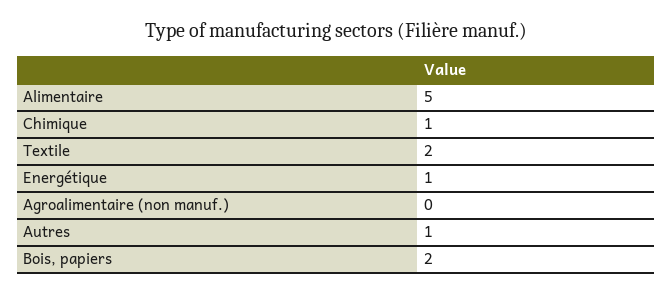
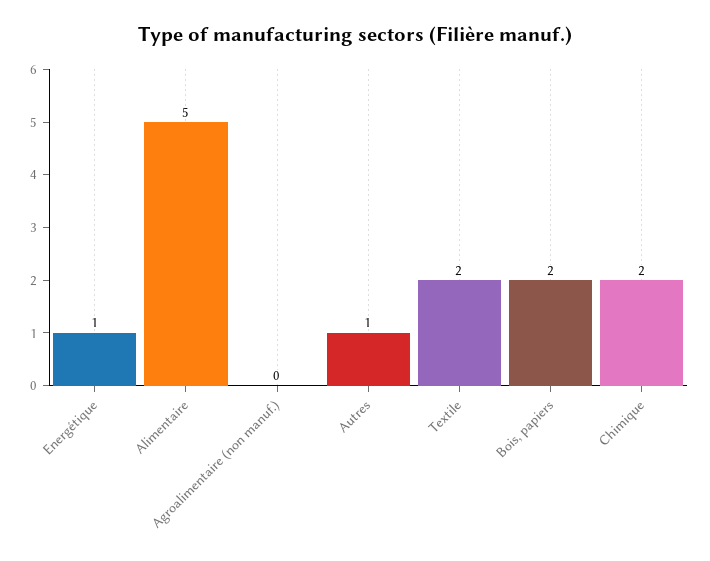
Chimique: 1 -> 2

